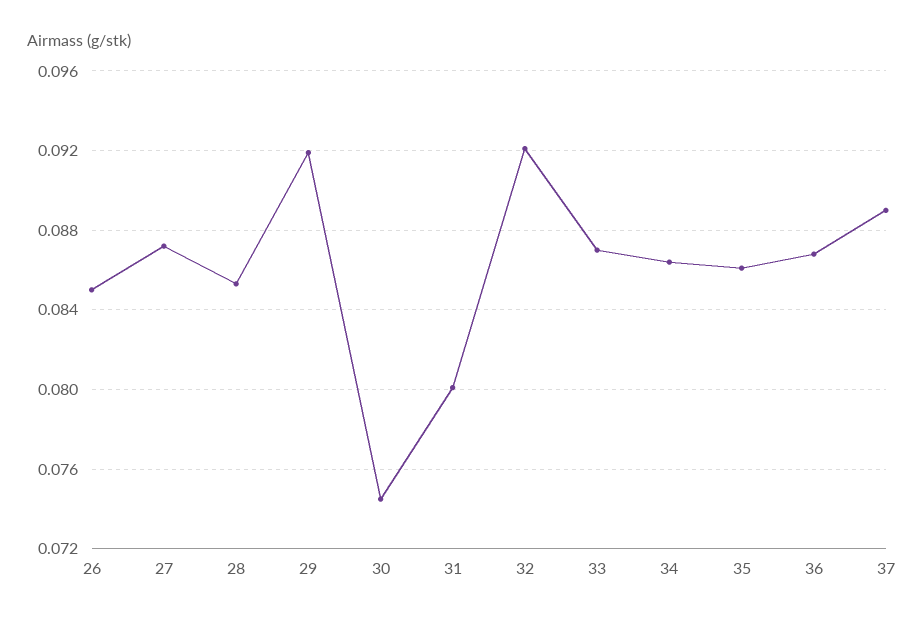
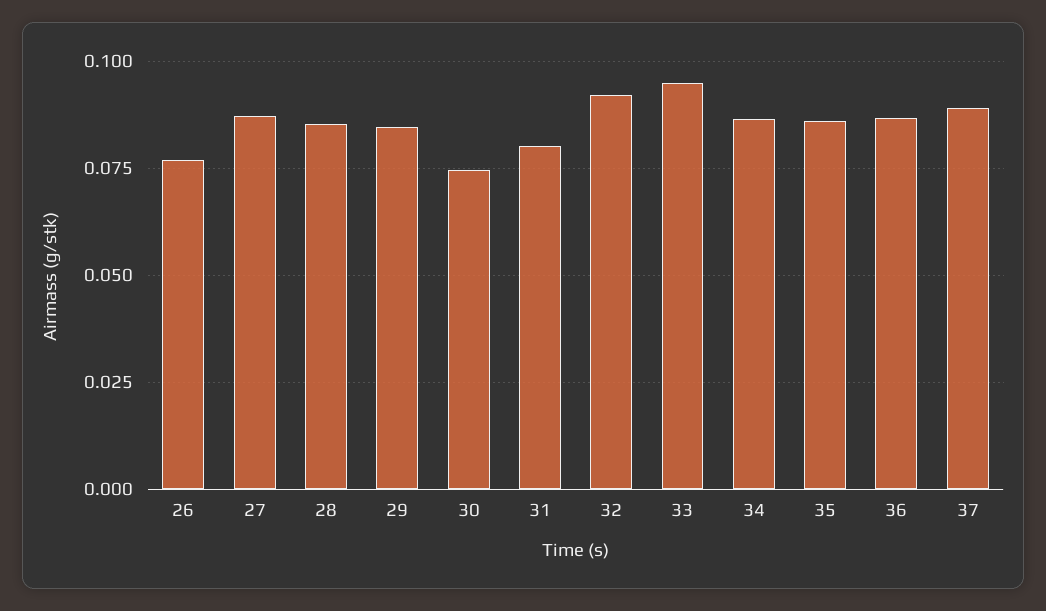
26: 0.085 -> 0.0775
29: 0.092 -> 0.085
33: 0.087 -> 0.095

